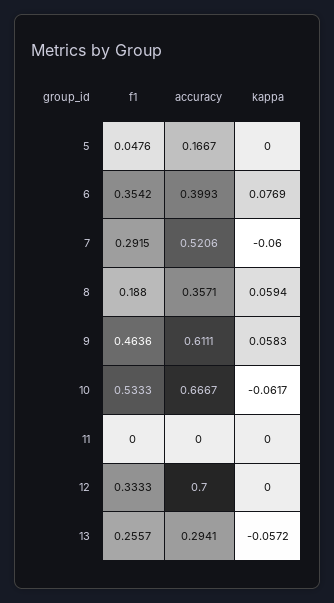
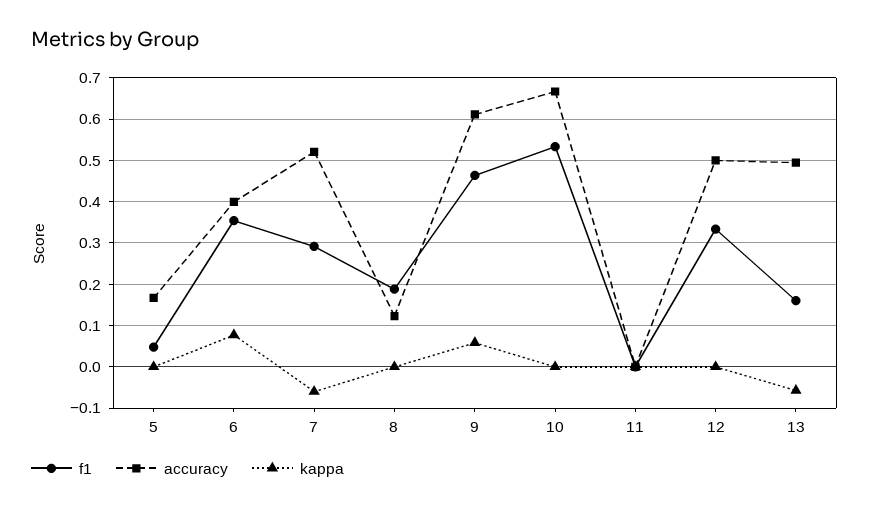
accuracy, 8: 0.3571 -> 0.12
kappa, 8: 0.0594 -> 0
kappa, 10: -0.0617 -> 0
accuracy, 12: 0.7 -> 0.5
f1, 13: 0.2557 -> 0.16
accuracy, 13: 0.2941 -> 0.5

